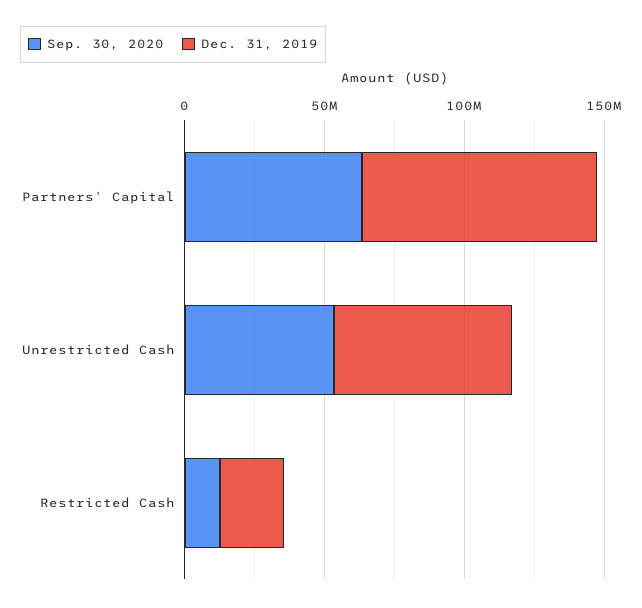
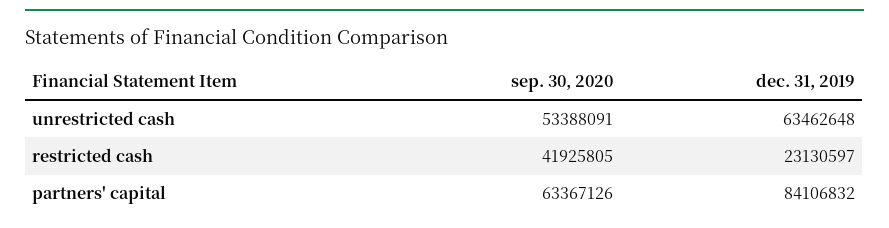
Sep. 30, 2020, Restricted Cash: 10000000 -> 41925805

